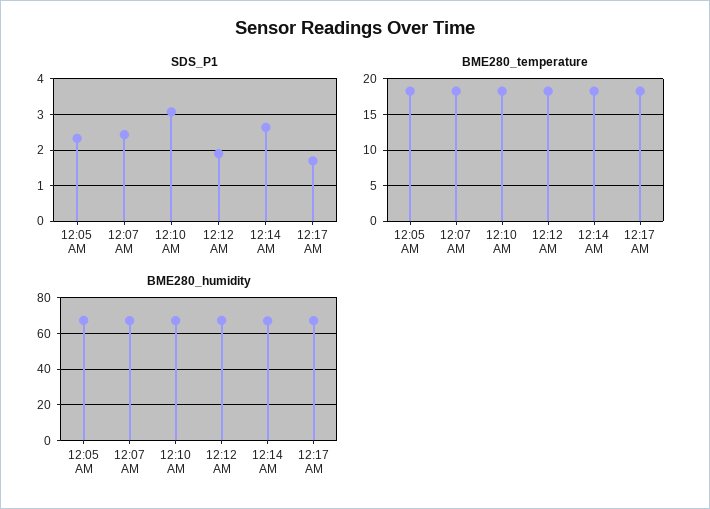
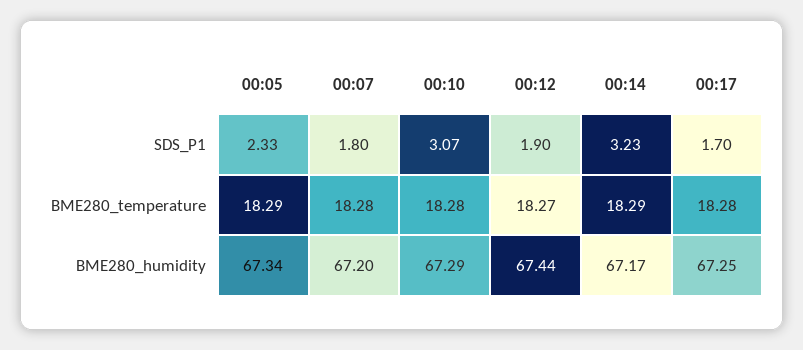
SDS_P1, 12:07 AM: 2.4 -> 1.8
SDS_P1, 12:14 AM: 2.6 -> 3.23

